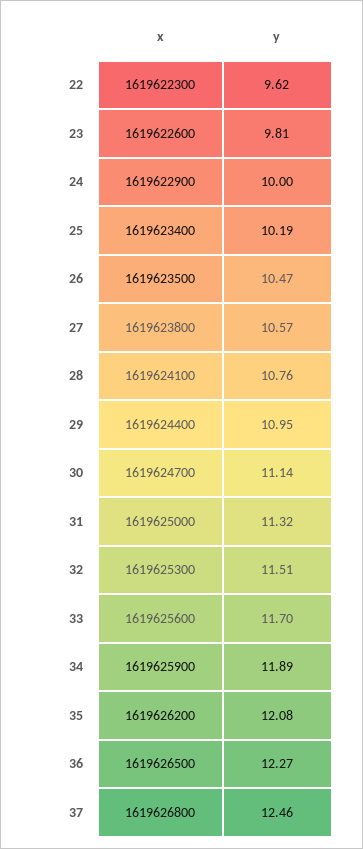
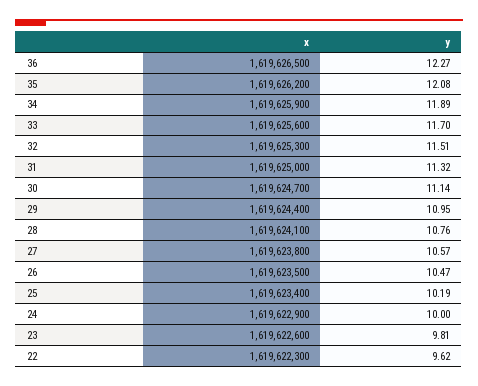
x, 37: 1619626800 -> none
y, 37: 12.46 -> none

